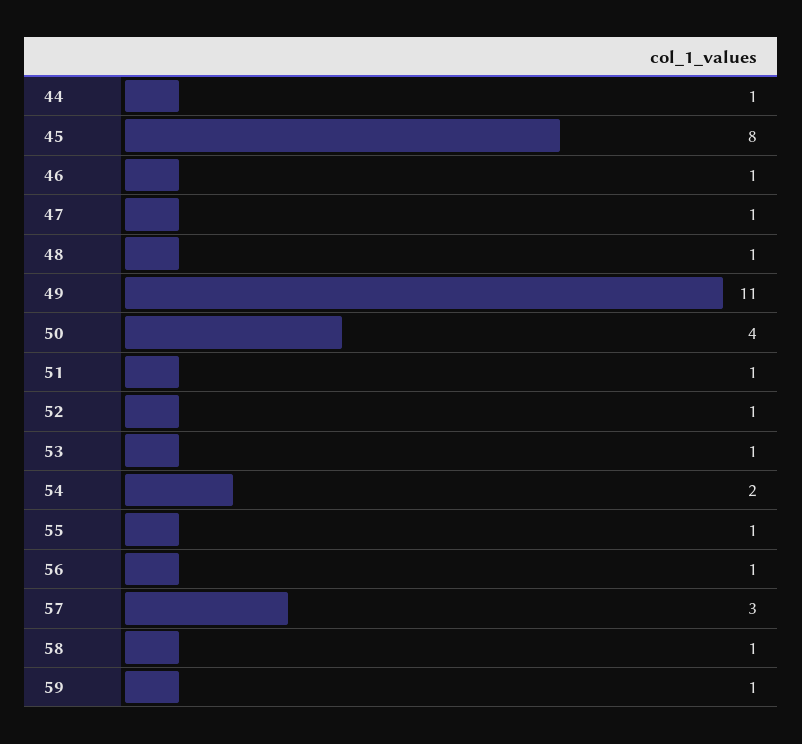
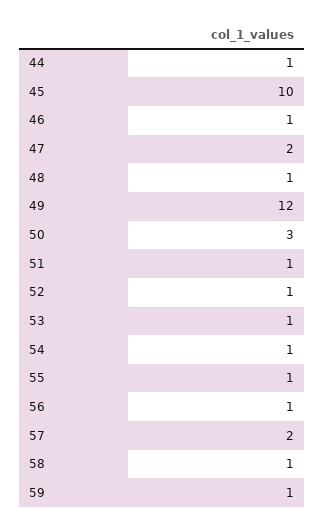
45: 8 -> 10
47: 1 -> 2
49: 11 -> 12
50: 4 -> 3
54: 2 -> 1
57: 3 -> 2

